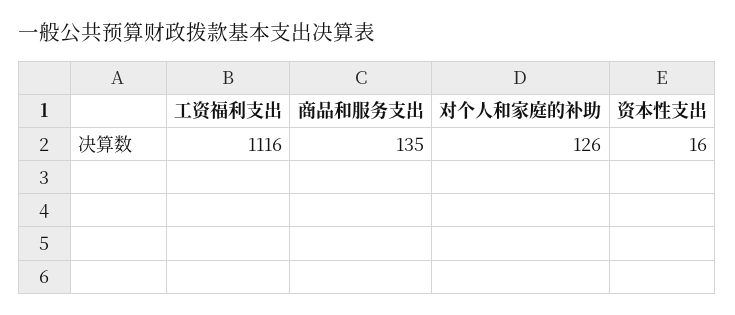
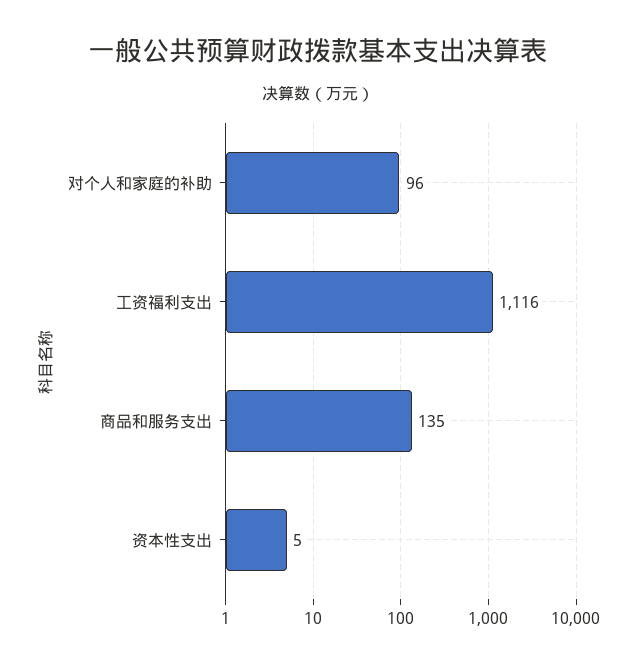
对个人和家庭的补助: 126 -> 96
资本性支出: 16 -> 5

